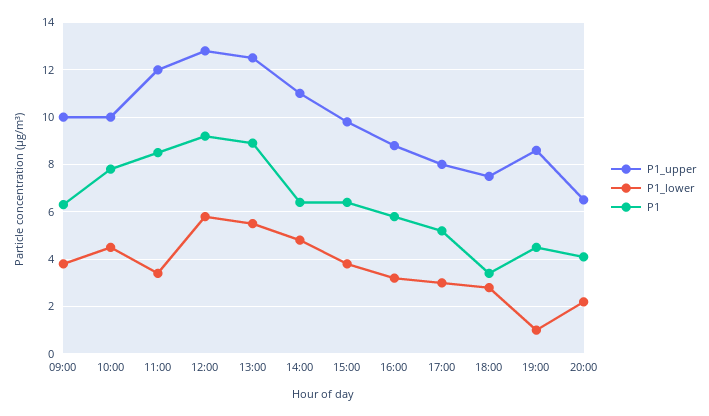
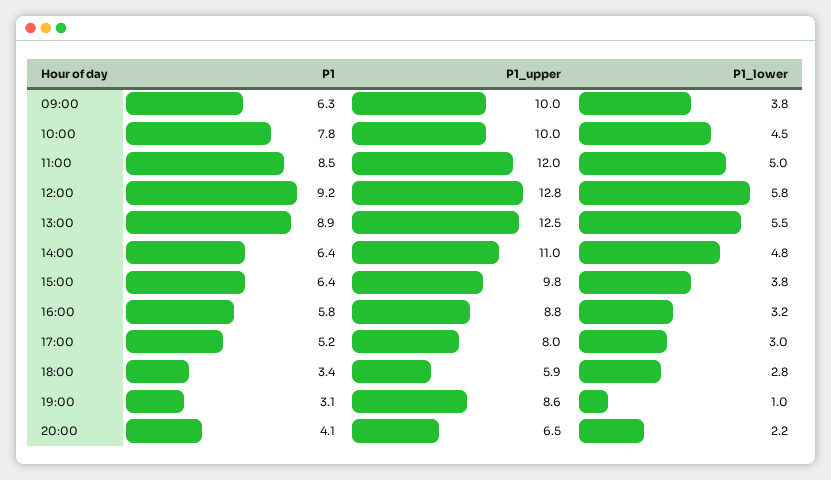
P1_lower, 11:00: 3.5 -> 5
P1_upper, 18:00: 7.5 -> 5.9
P1, 19:00: 4.5 -> 3.1

